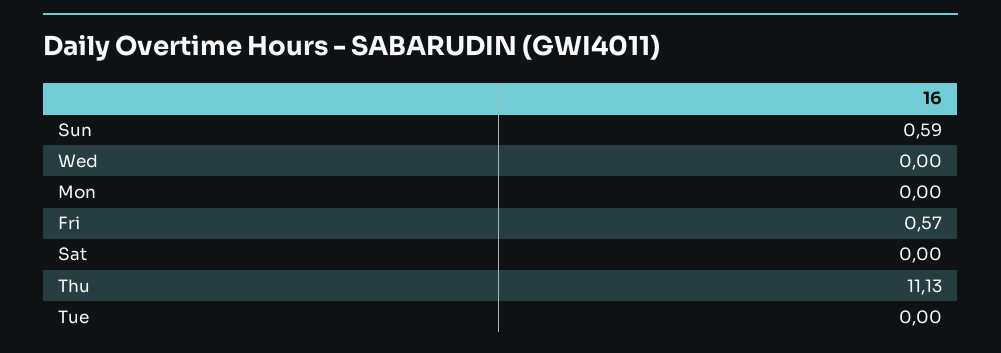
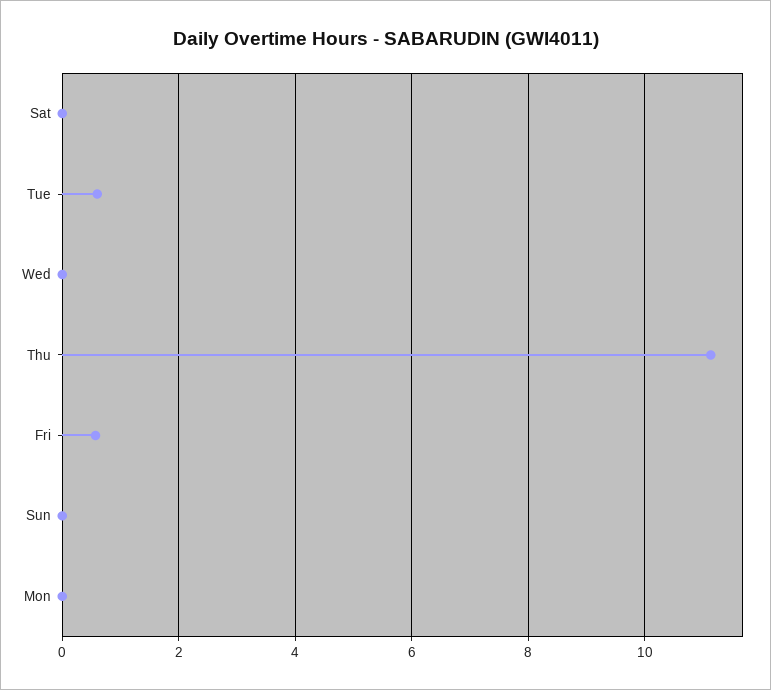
Sun: 0.59 -> 0
Tue: 0 -> 0.6

